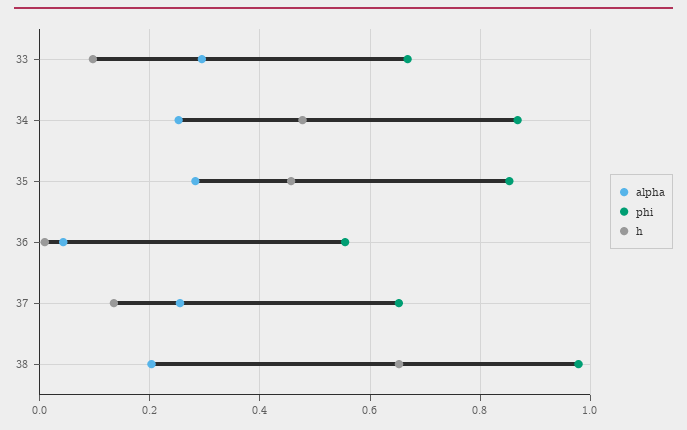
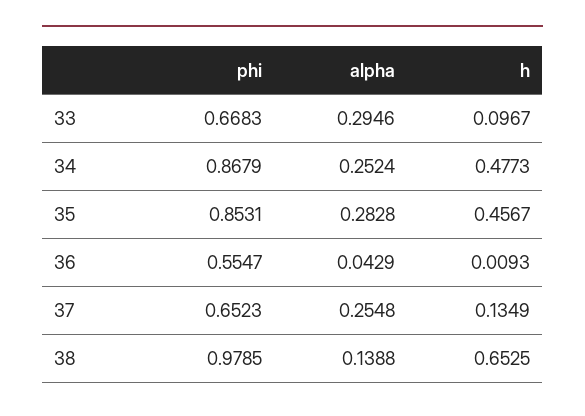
alpha, 38: 0.2 -> 0.1388

